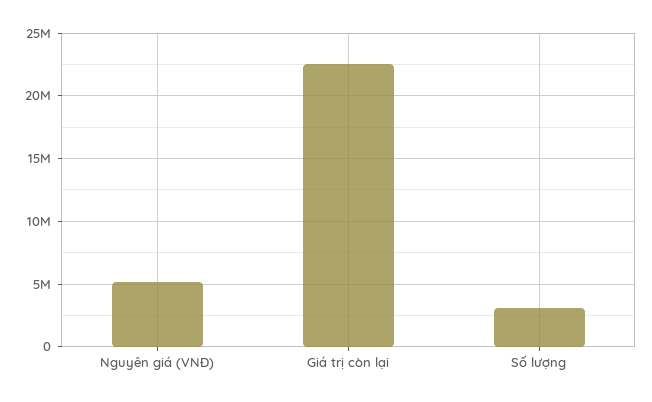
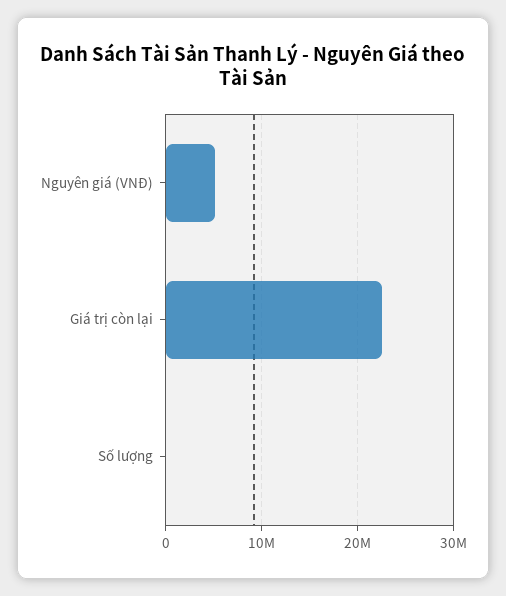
Số lượng: 3000000 -> 0

